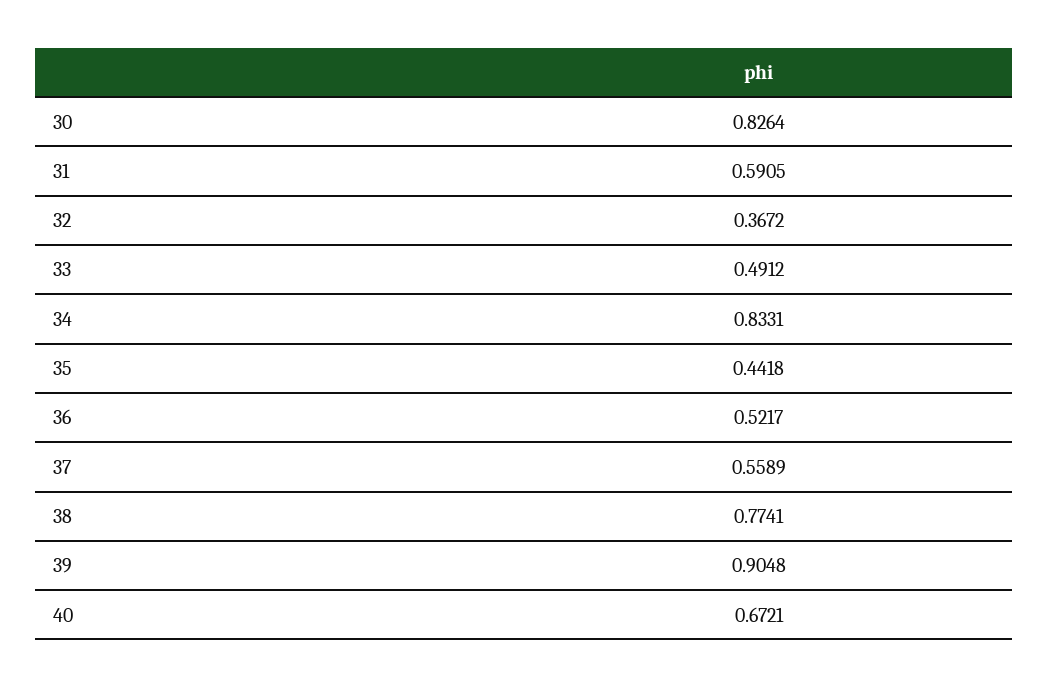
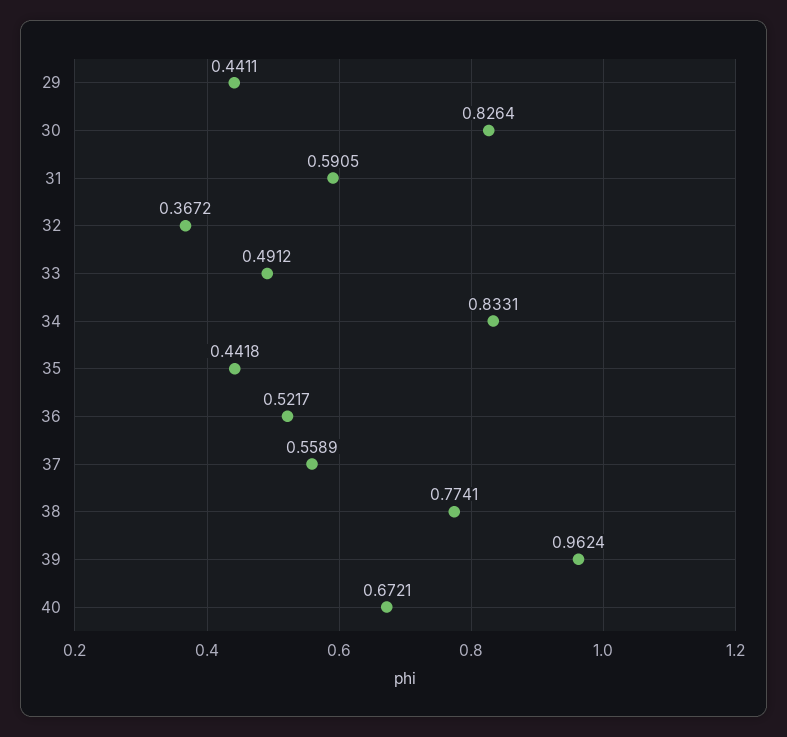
39: 0.9048 -> 0.9624
29: none -> 0.4411

